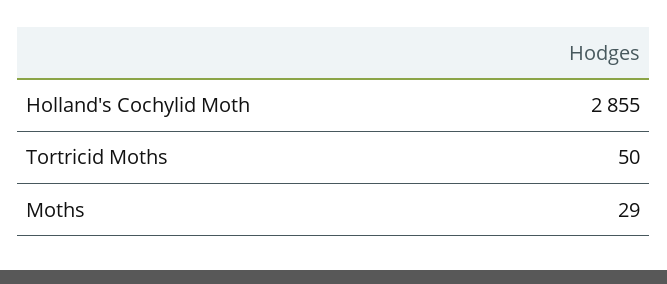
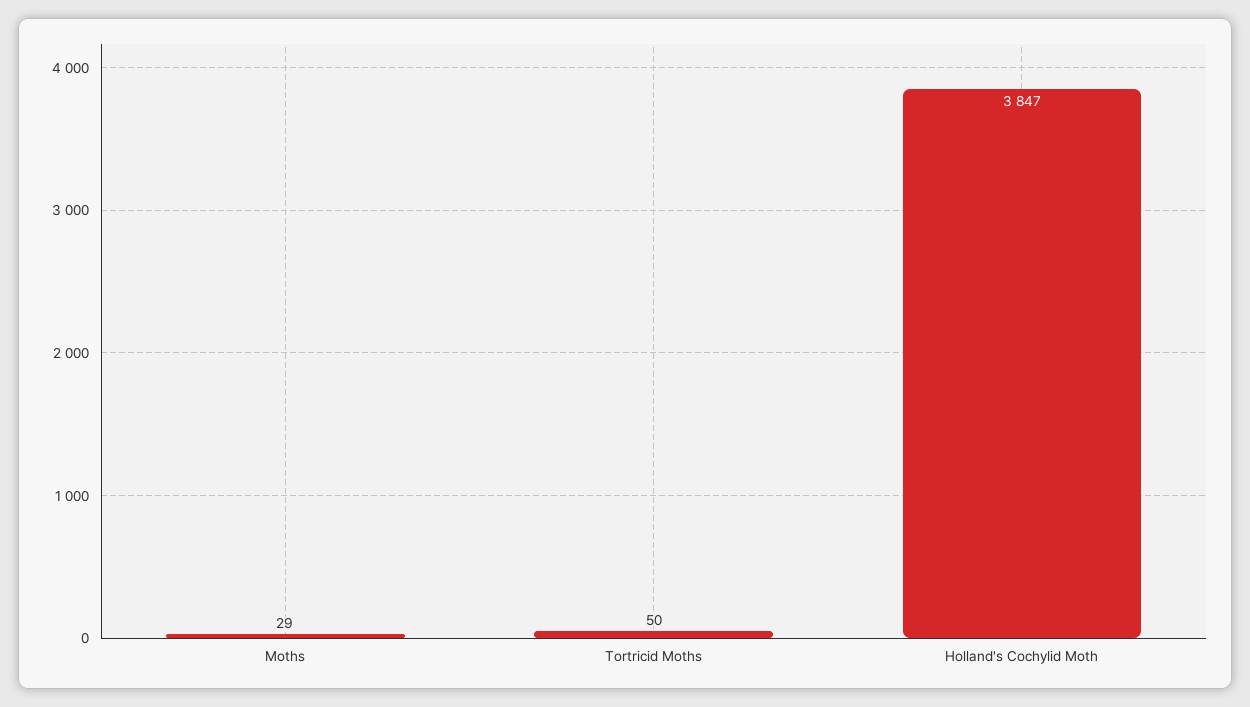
Holland's Cochylid Moth: 2855 -> 3847

